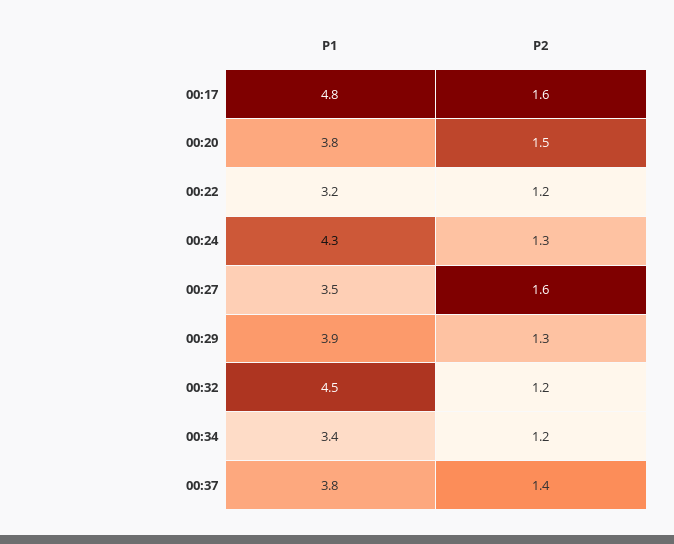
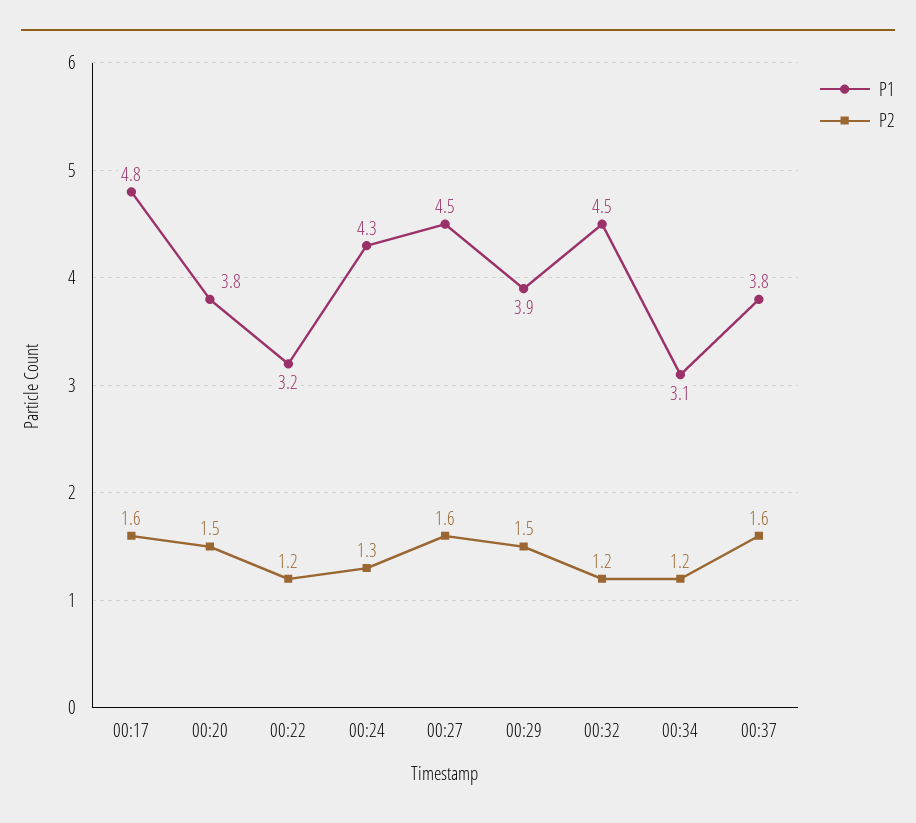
P1, 00:27: 3.5 -> 4.5
P2, 00:29: 1.3 -> 1.5
P1, 00:34: 3.4 -> 3.1
P2, 00:37: 1.4 -> 1.6

